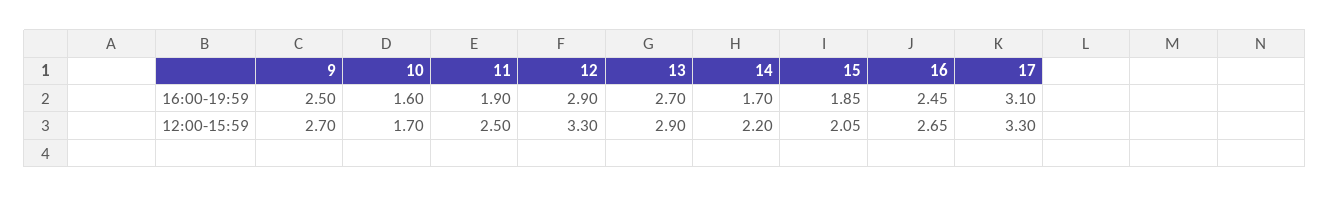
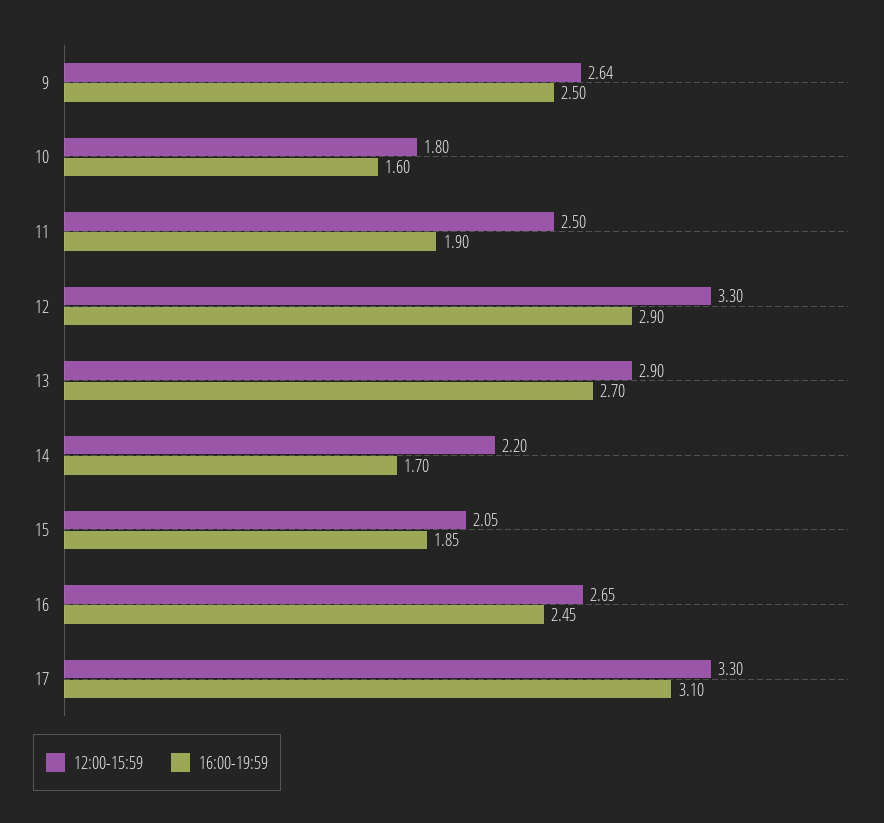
12:00-15:59, 9: 2.7 -> 2.64
12:00-15:59, 10: 1.7 -> 1.8

